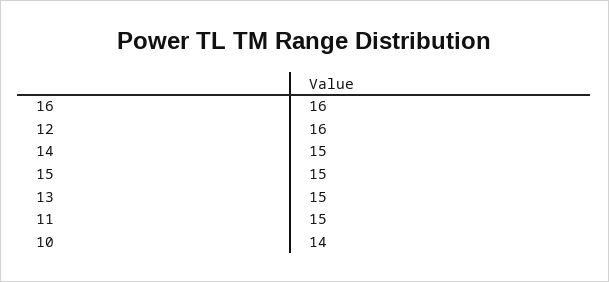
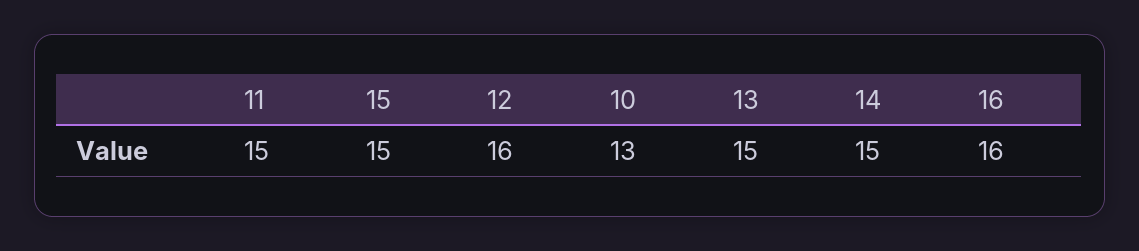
10: 14 -> 13

